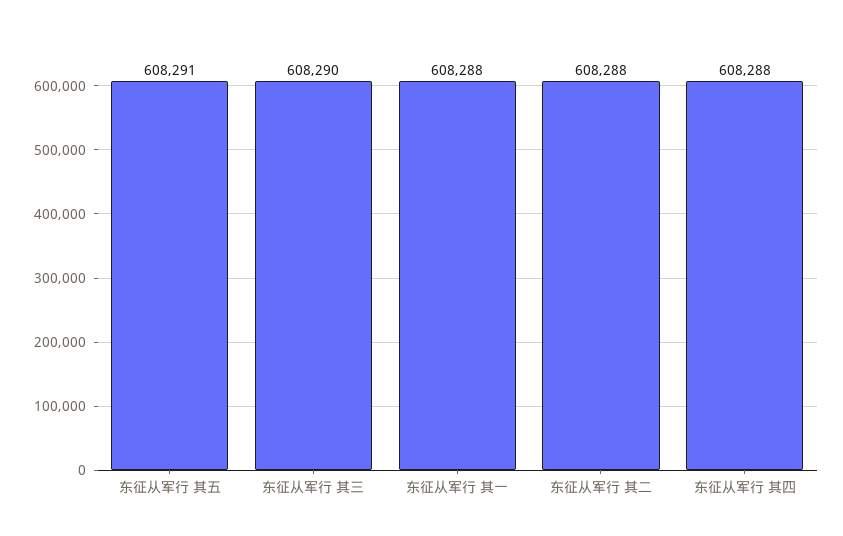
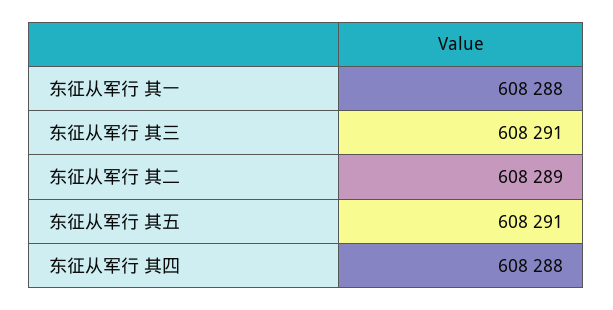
东征从军行 其三: 608290 -> 608291
东征从军行 其二: 608288 -> 608289

